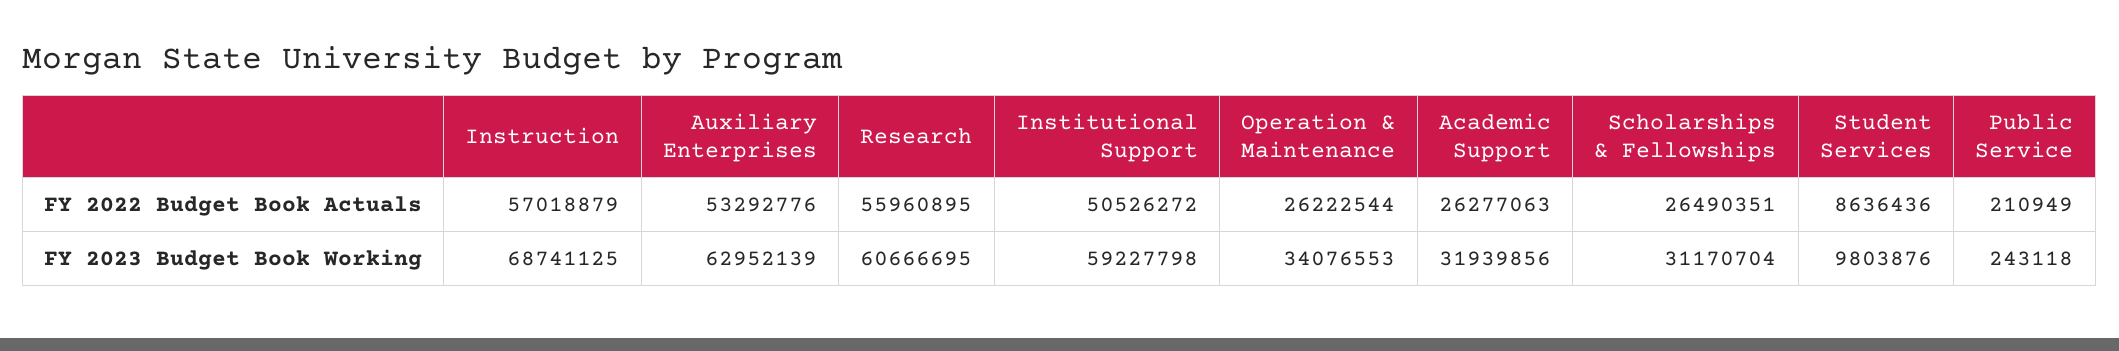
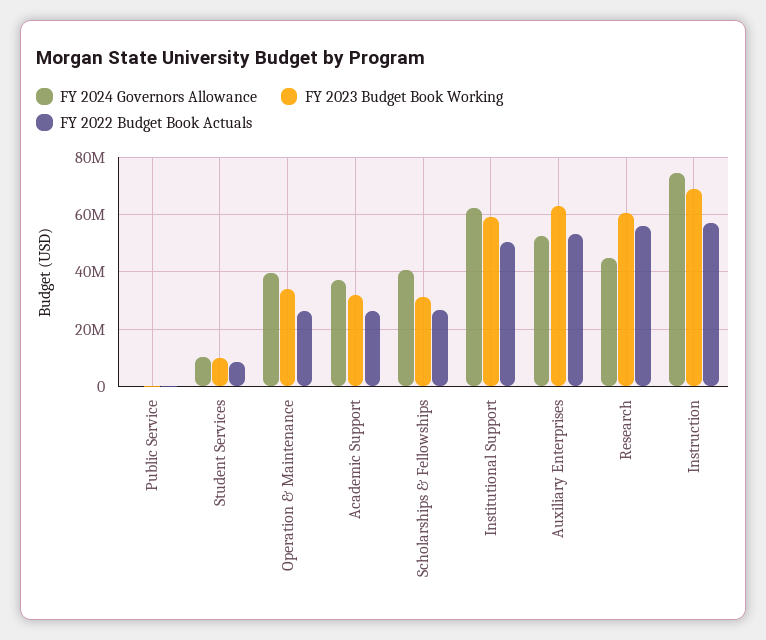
FY 2024 Governors Allowance, Public Service: none -> 0
FY 2024 Governors Allowance, Student Services: none -> 10000000
FY 2024 Governors Allowance, Operation & Maintenance: none -> 40000000
FY 2024 Governors Allowance, Academic Support: none -> 37500000
FY 2024 Governors Allowance, Scholarships & Fellowships: none -> 40000000
FY 2024 Governors Allowance, Institutional Support: none -> 62500000
FY 2024 Governors Allowance, Auxiliary Enterprises: none -> 52500000
FY 2024 Governors Allowance, Research: none -> 45000000
FY 2024 Governors Allowance, Instruction: none -> 75000000

